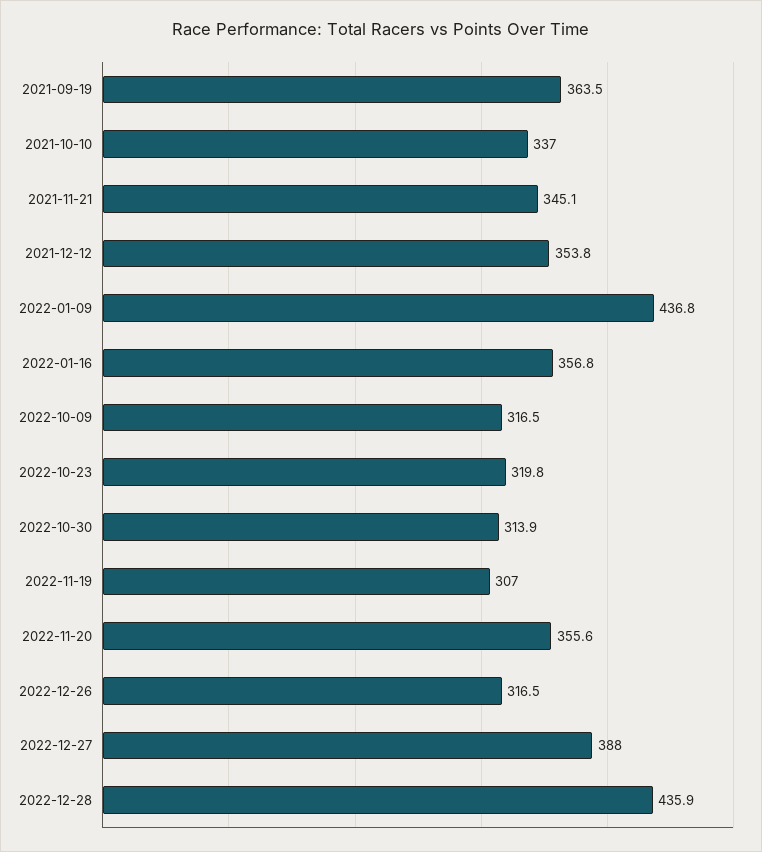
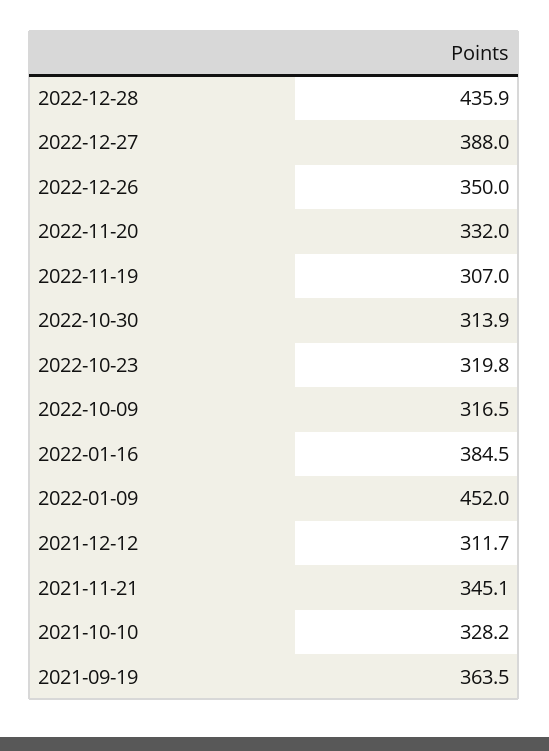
2021-10-10: 337 -> 328.2
2021-12-12: 353.8 -> 311.7
2022-01-09: 436.8 -> 452
2022-01-16: 356.8 -> 384.5
2022-11-20: 355.6 -> 332
2022-12-26: 316.5 -> 350

